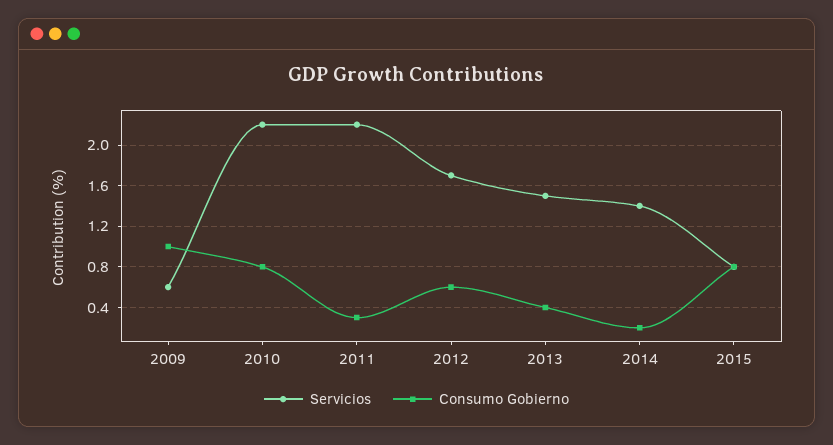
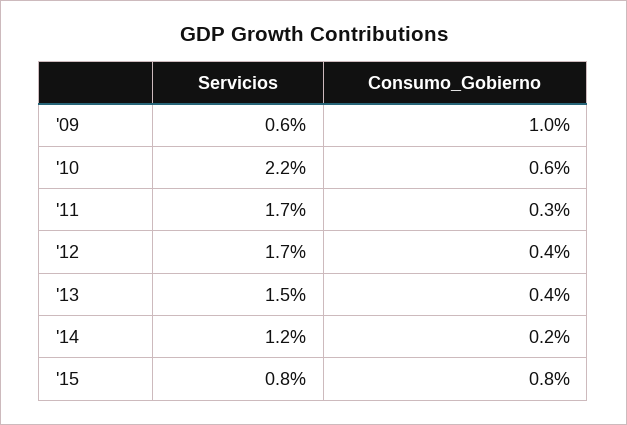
Consumo Gobierno, 2010: 0.8 -> 0.6
Servicios, 2011: 2.2 -> 1.7
Consumo Gobierno, 2012: 0.6 -> 0.4
Servicios, 2014: 1.4 -> 1.2

